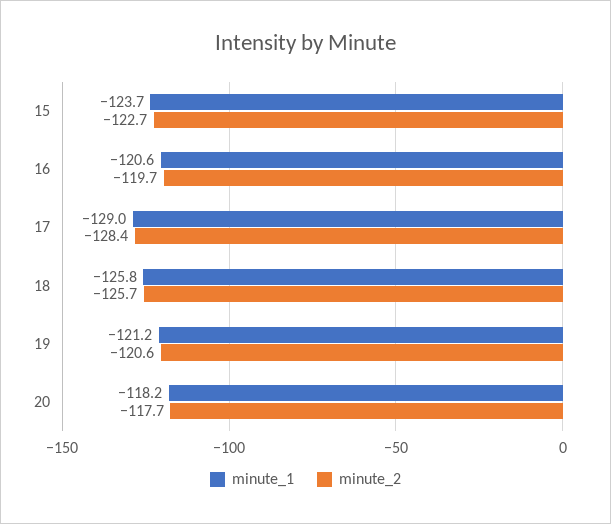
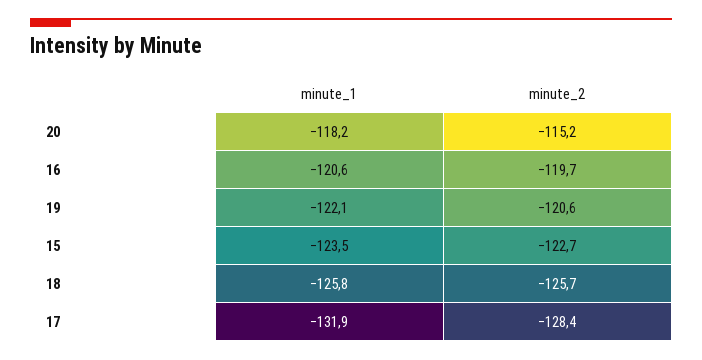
minute_1, 15: -123.7 -> -123.5
minute_1, 17: -129 -> -131.9
minute_1, 19: -121.2 -> -122.1
minute_2, 20: -117.7 -> -115.2

